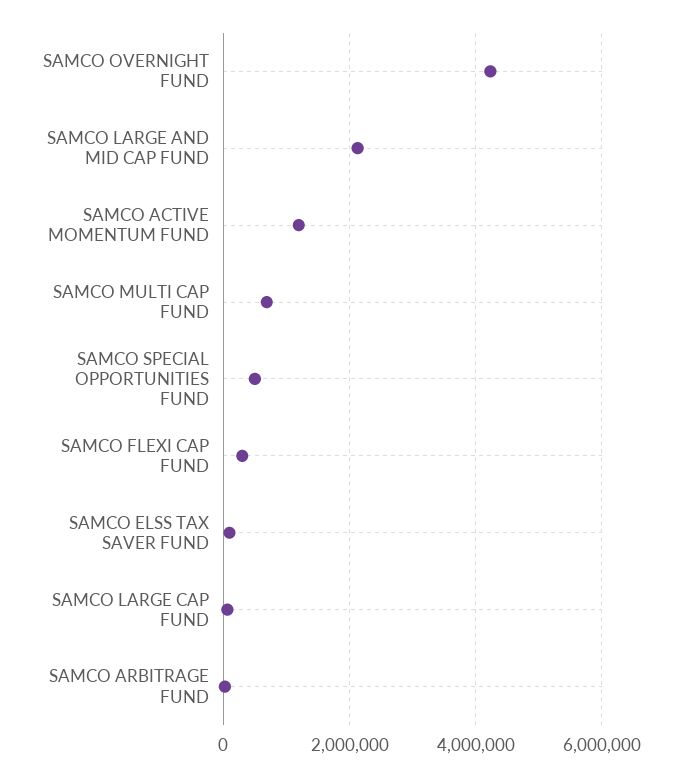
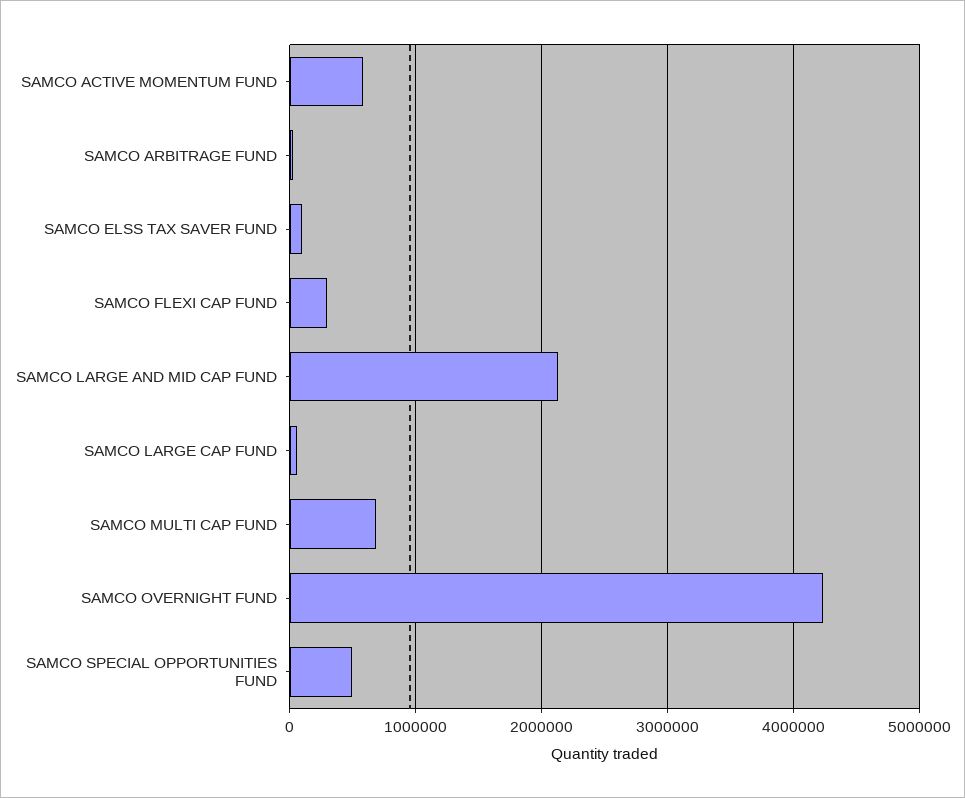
SAMCO ACTIVE MOMENTUM FUND: 1200000 -> 600000

